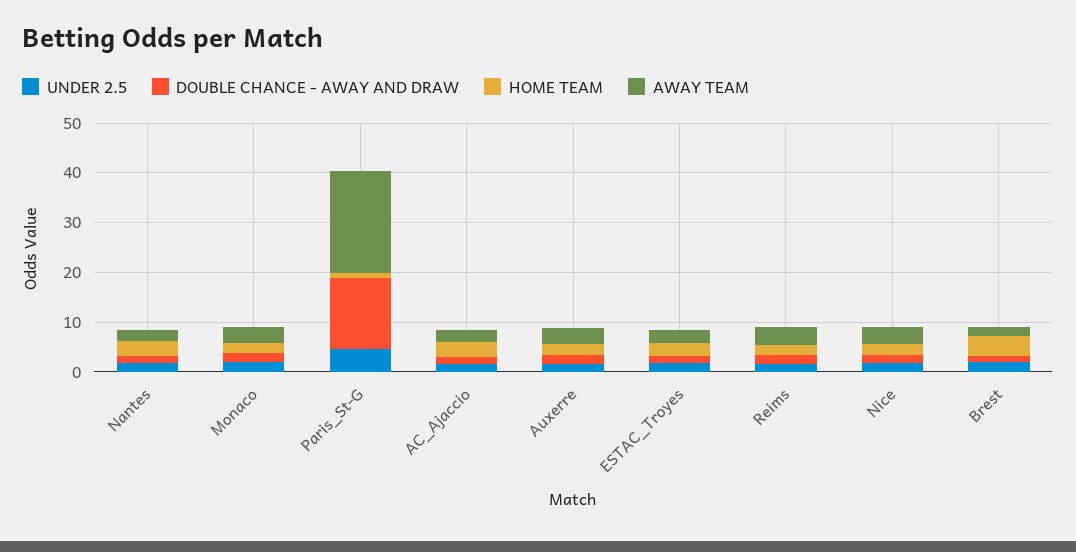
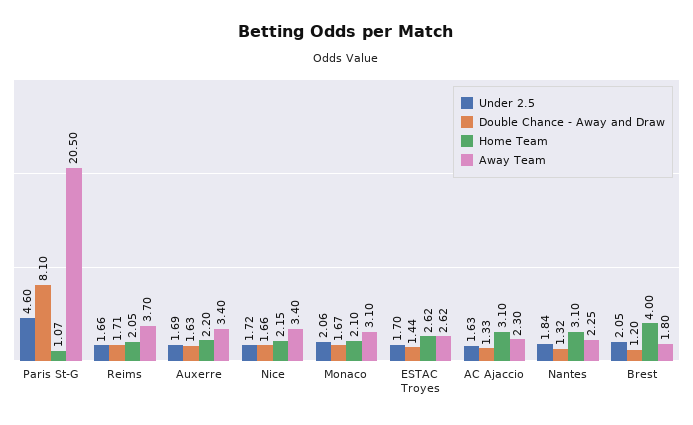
DOUBLE CHANCE - AWAY AND DRAW, Paris_St-G: 14 -> 8.1

